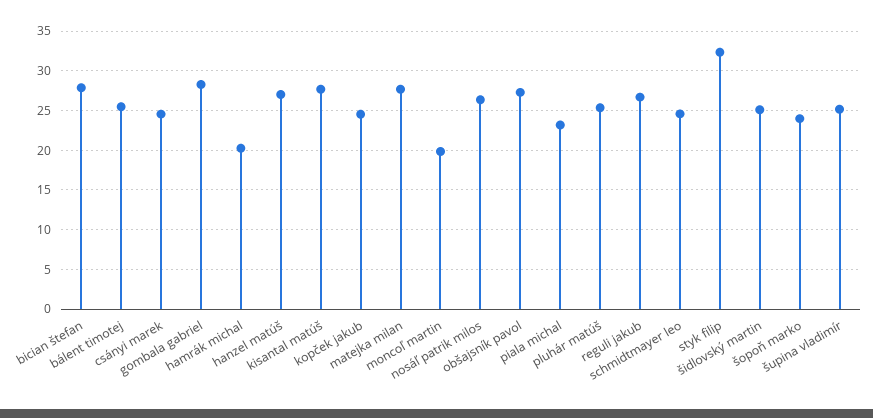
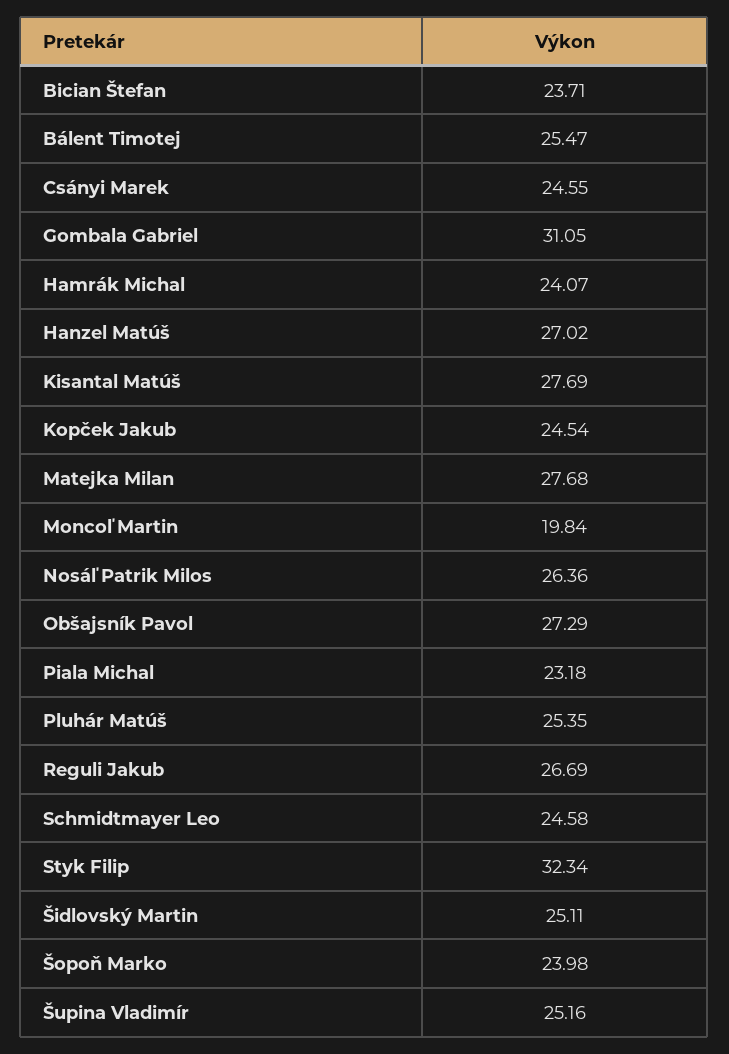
bician štefan: 28 -> 23.71
gombala gabriel: 28 -> 31.05
hamrák michal: 20 -> 24.07

